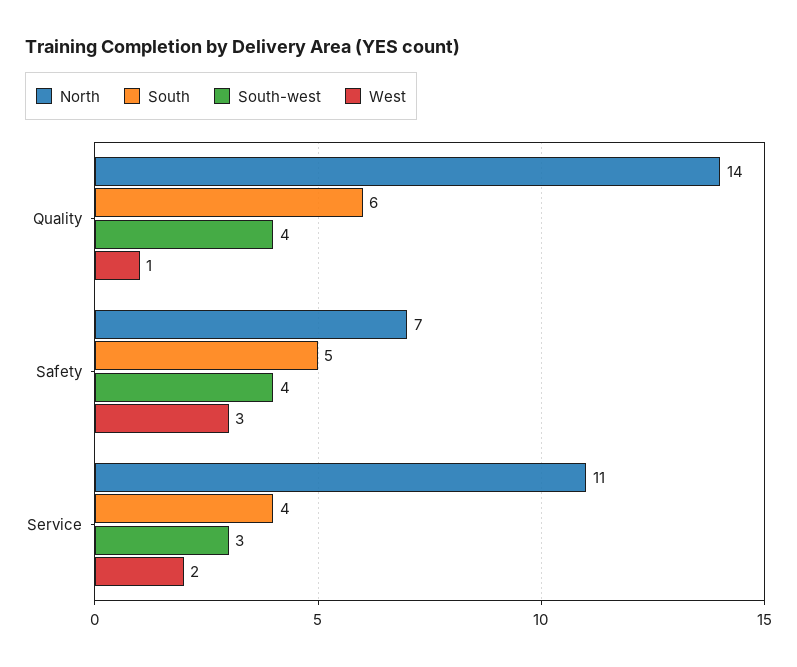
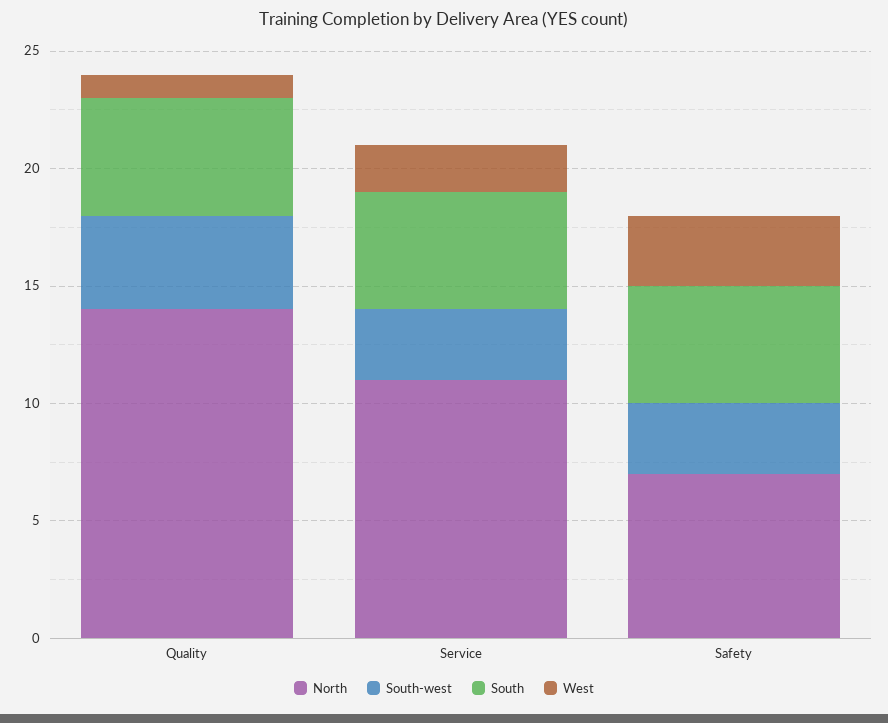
South, Quality: 6 -> 5
South-west, Safety: 4 -> 3
South, Service: 4 -> 5

